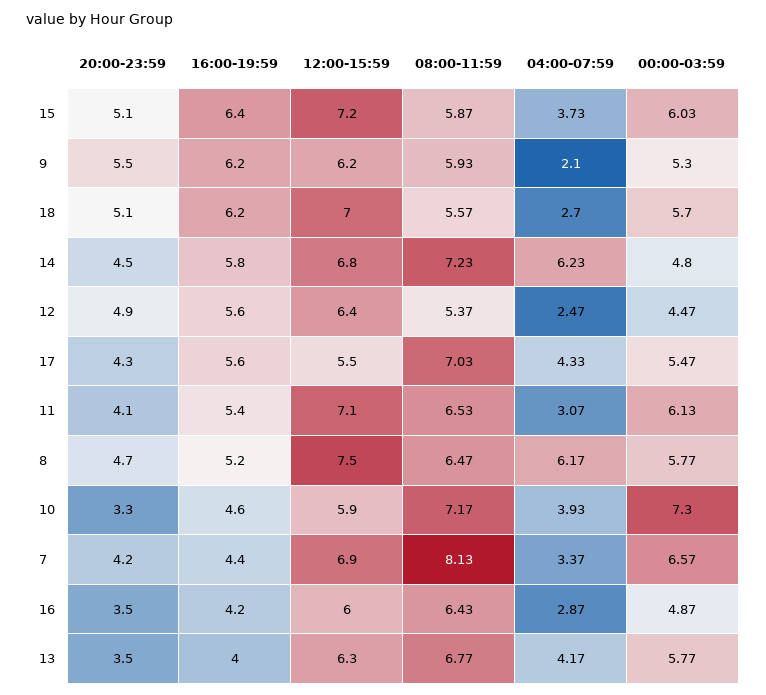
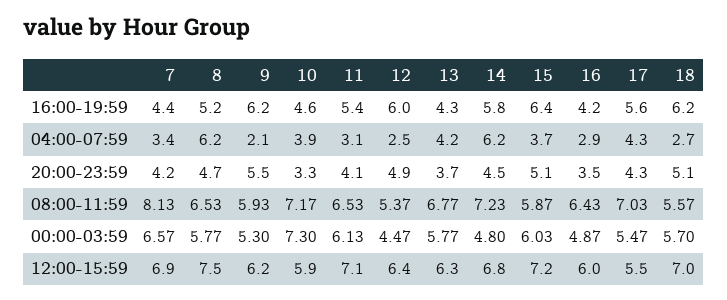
16:00-19:59, 12: 5.6 -> 6
08:00-11:59, 8: 6.47 -> 6.53
20:00-23:59, 13: 3.5 -> 3.7
16:00-19:59, 13: 4 -> 4.3

